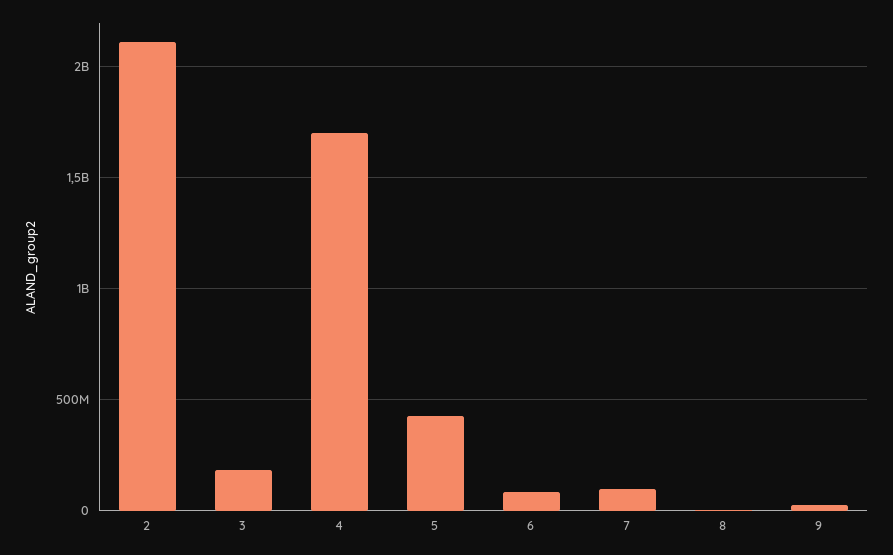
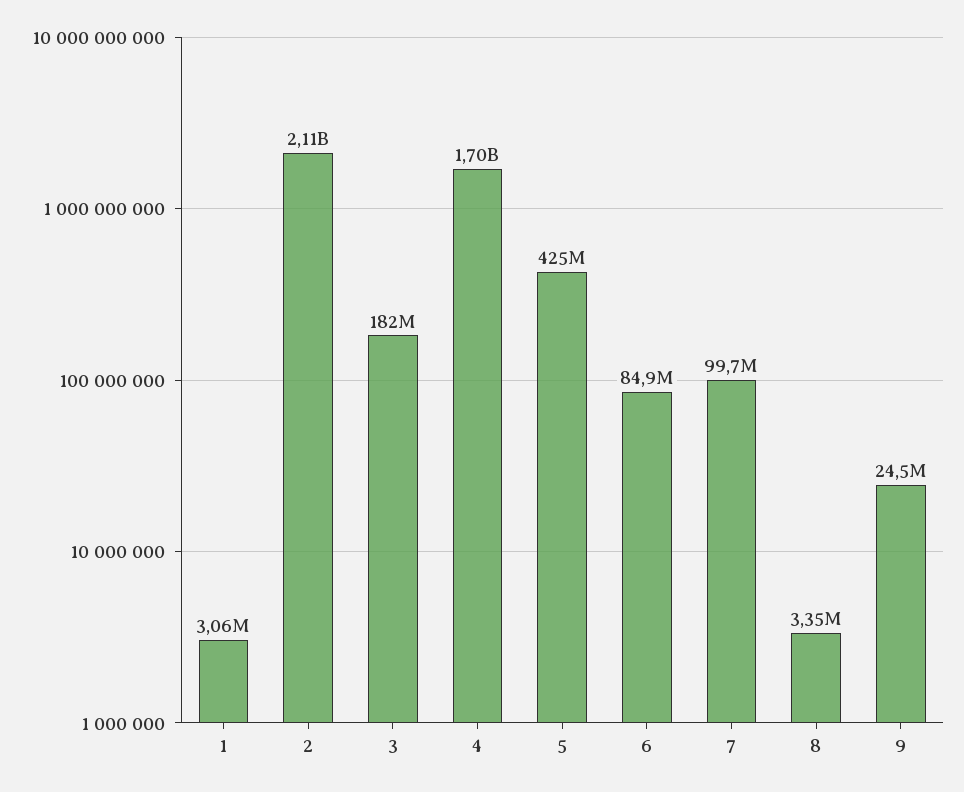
1: none -> 3060000

